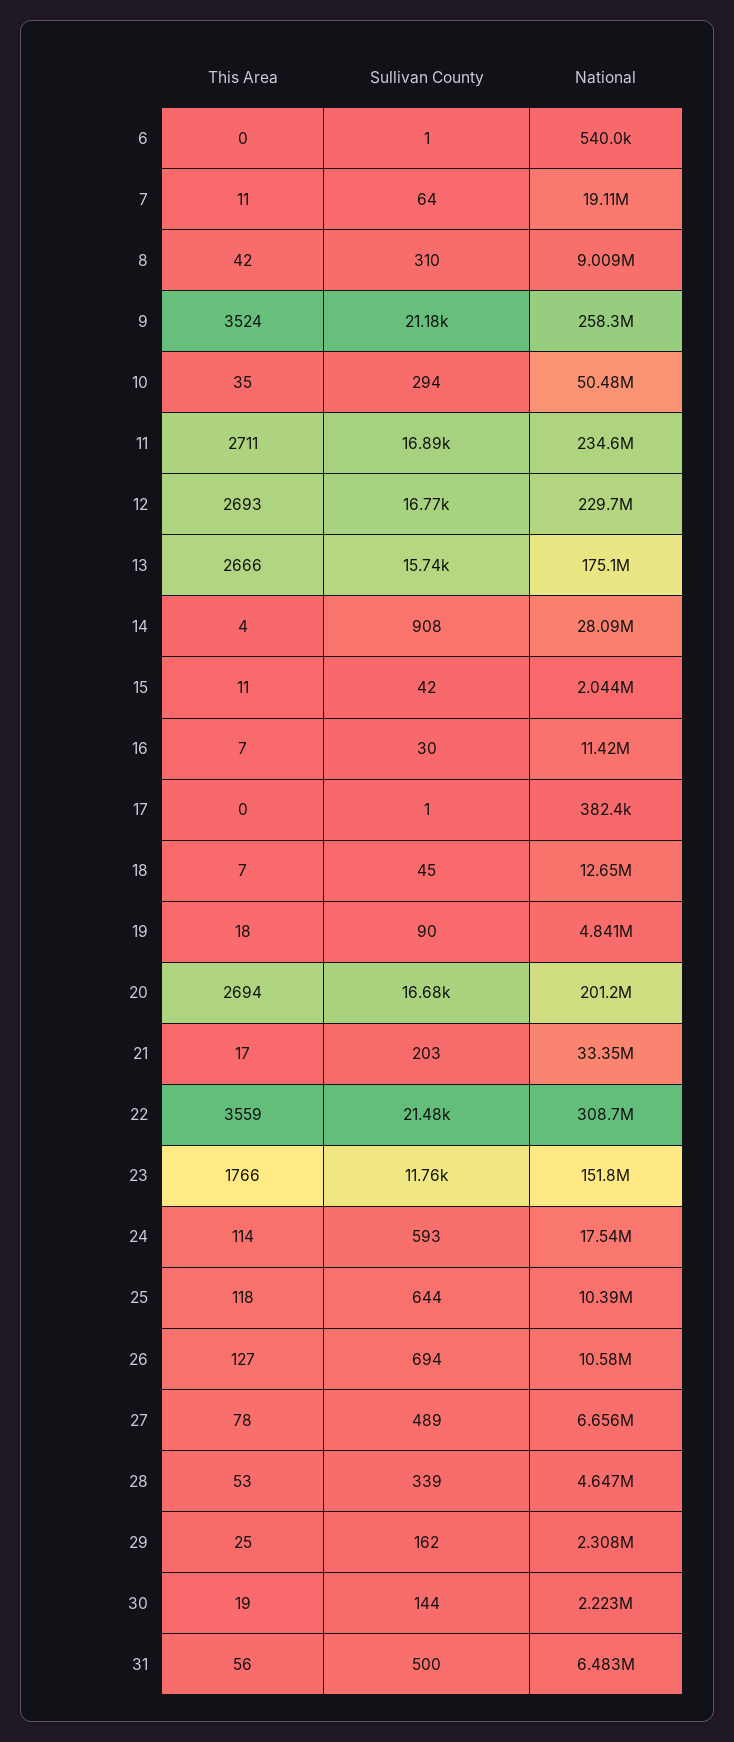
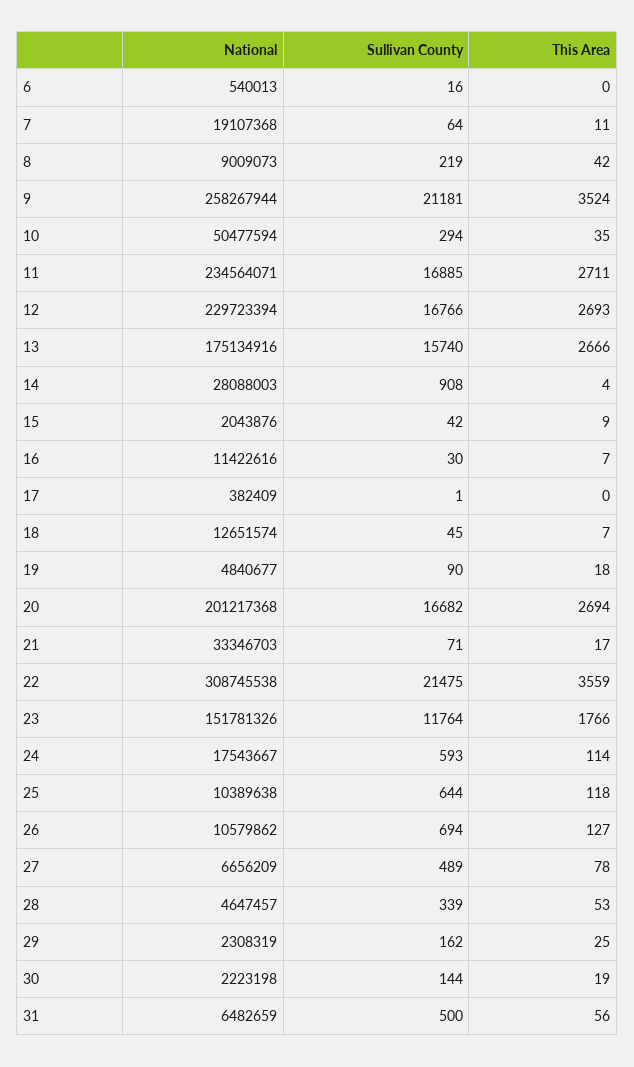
Sullivan County, 6: 1 -> 16
Sullivan County, 8: 310 -> 219
This Area, 15: 11 -> 9
Sullivan County, 21: 203 -> 71

